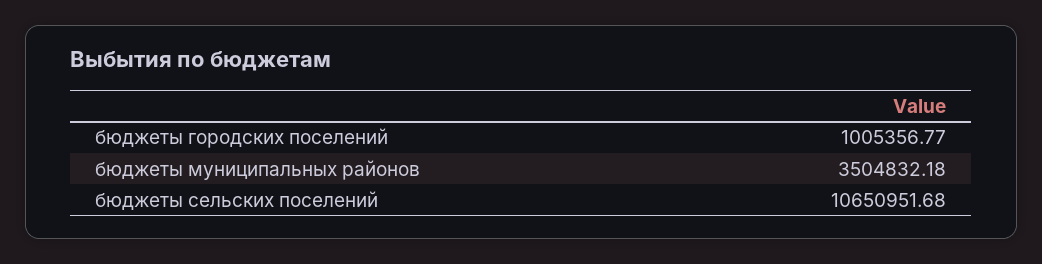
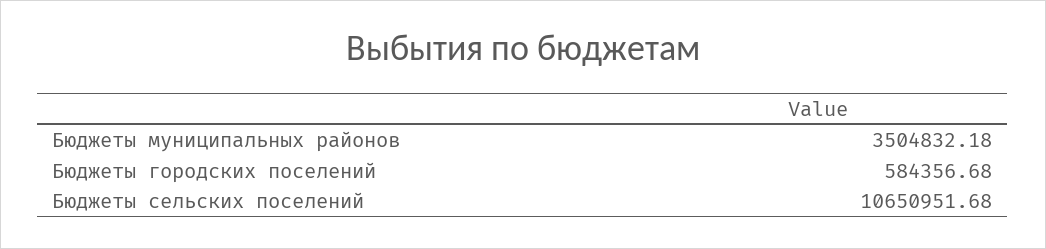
бюджеты городских поселений: 1005356.77 -> 584356.68

